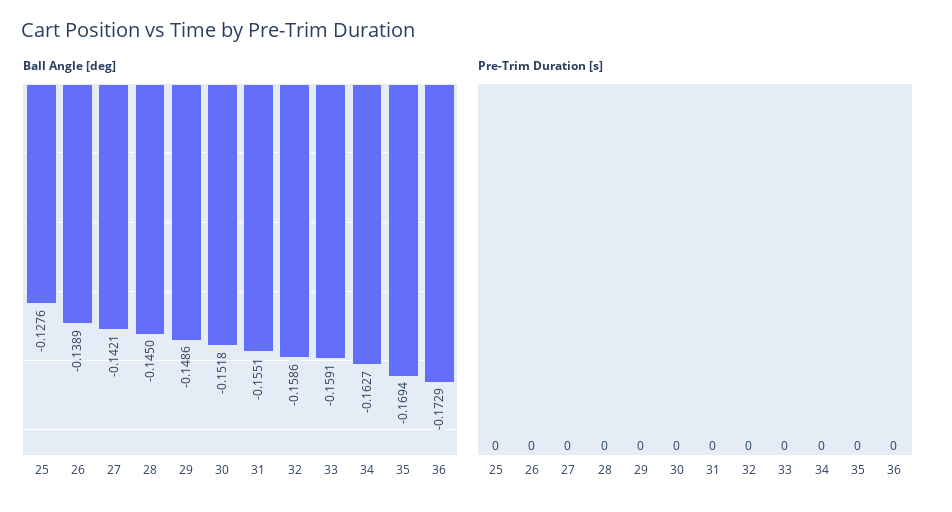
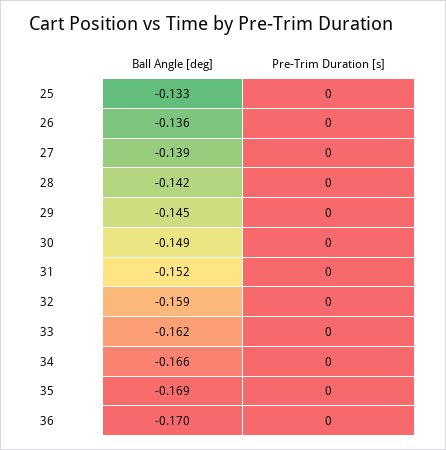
Ball Angle [deg], 25: -0.1276 -> -0.133
Ball Angle [deg], 26: -0.1389 -> -0.136
Ball Angle [deg], 27: -0.1421 -> -0.139
Ball Angle [deg], 28: -0.145 -> -0.142
Ball Angle [deg], 29: -0.1486 -> -0.145
Ball Angle [deg], 30: -0.1518 -> -0.149
Ball Angle [deg], 31: -0.1551 -> -0.152
Ball Angle [deg], 33: -0.1591 -> -0.162
Ball Angle [deg], 34: -0.1627 -> -0.166
Ball Angle [deg], 36: -0.1729 -> -0.17

